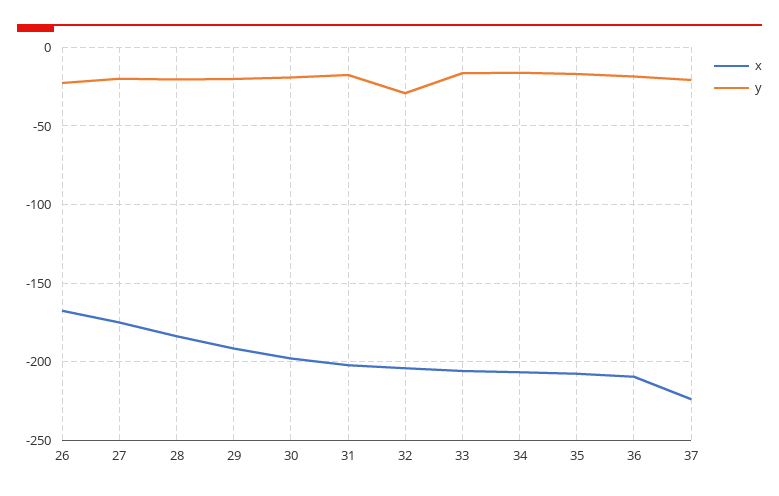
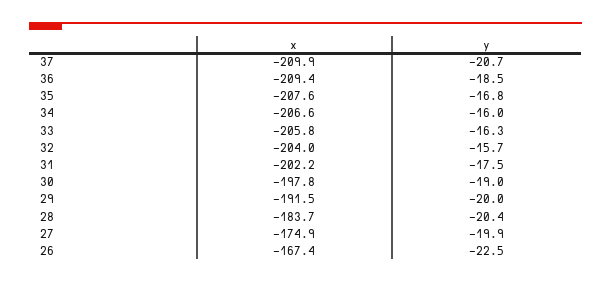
y, 32: -30 -> -15.7
x, 37: -225 -> -209.9

